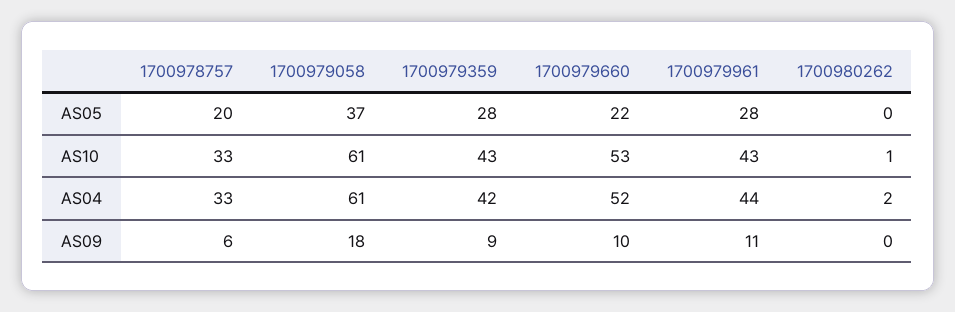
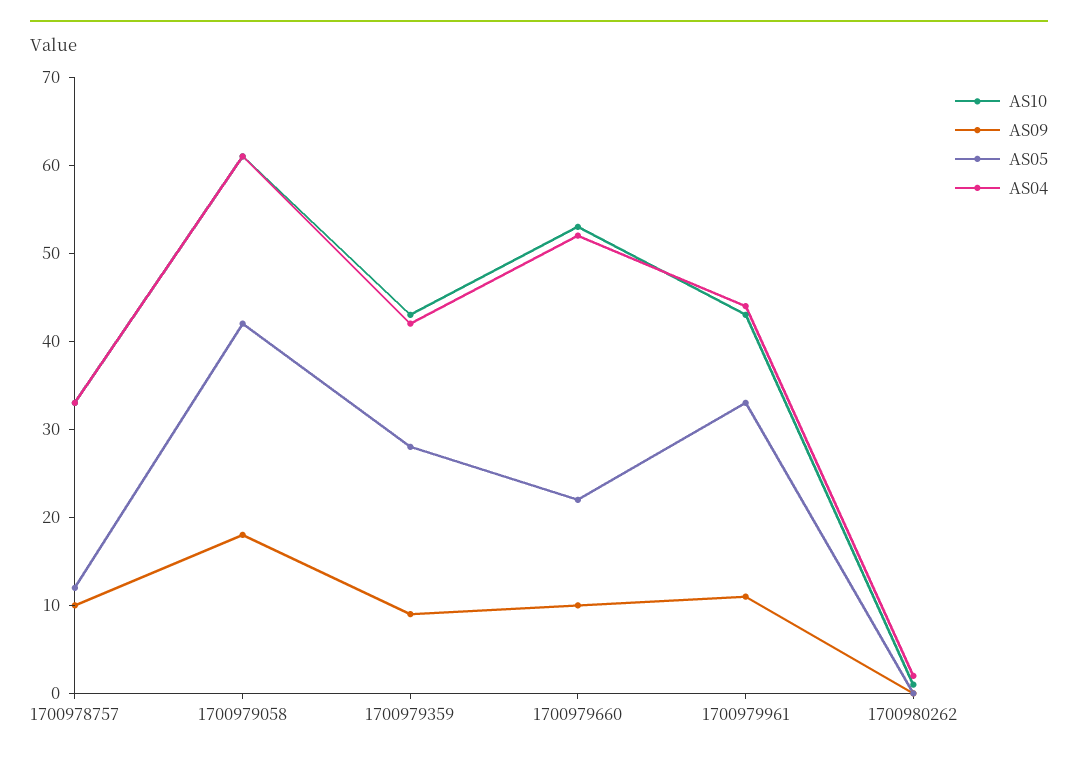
AS05, 1700978757: 20 -> 12
AS05, 1700979058: 37 -> 42
AS05, 1700979961: 28 -> 33
AS09, 1700978757: 6 -> 10

